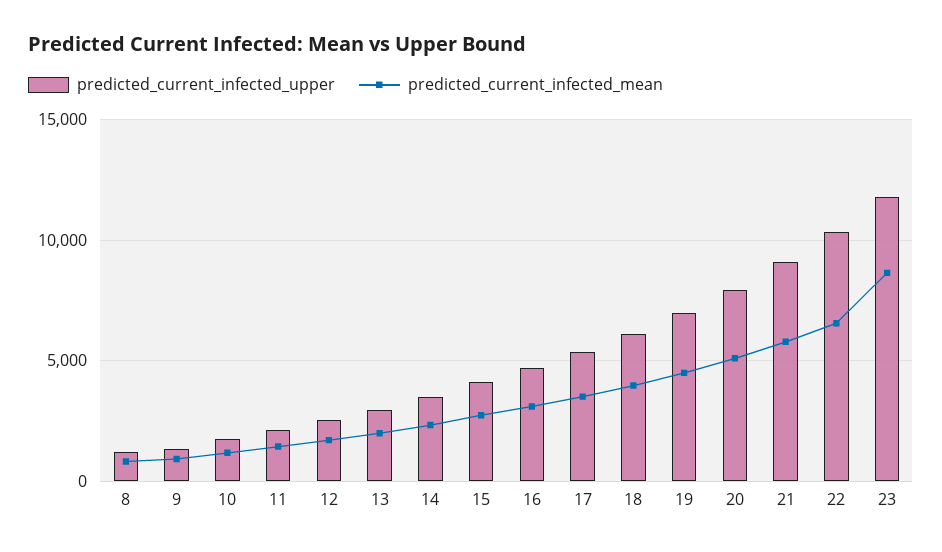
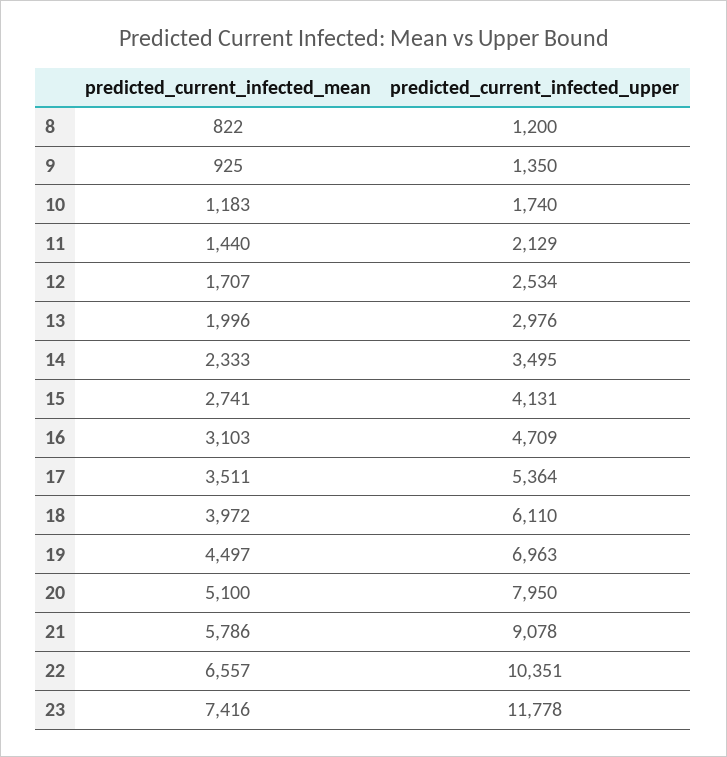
predicted_current_infected_mean, 23: 8500 -> 7416

